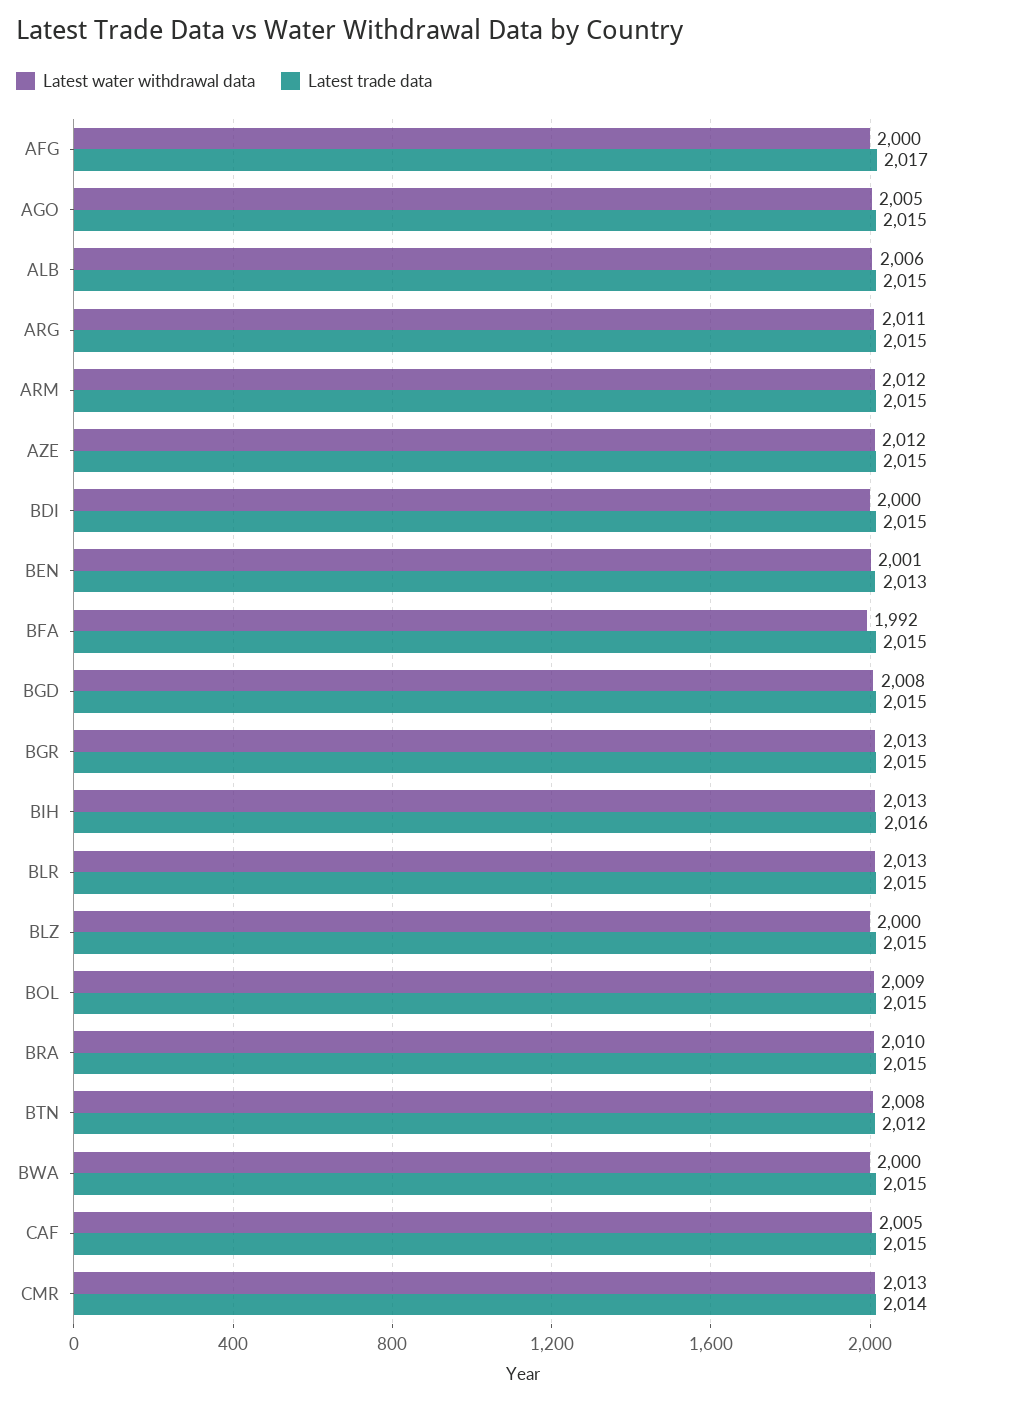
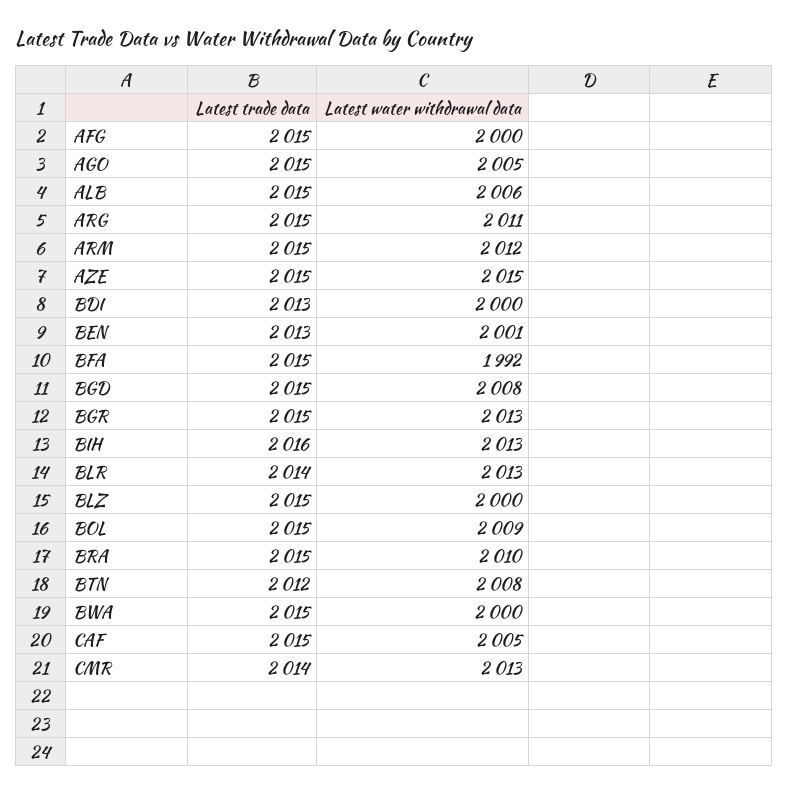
Latest trade data, AFG: 2017 -> 2015
Latest water withdrawal data, AZE: 2012 -> 2015
Latest trade data, BDI: 2015 -> 2013
Latest trade data, BLR: 2015 -> 2014

